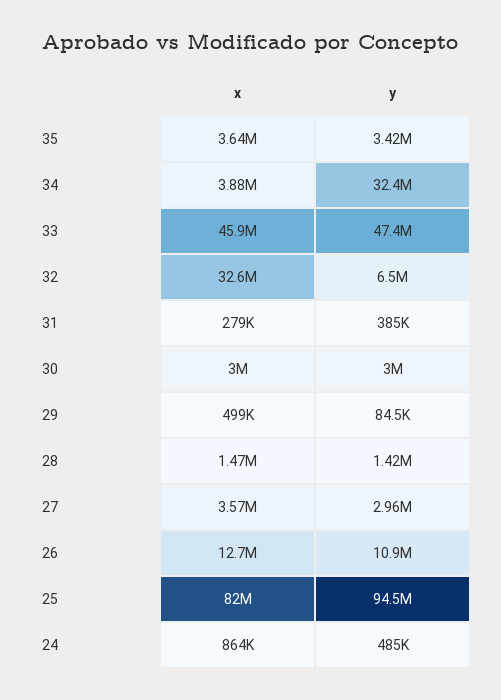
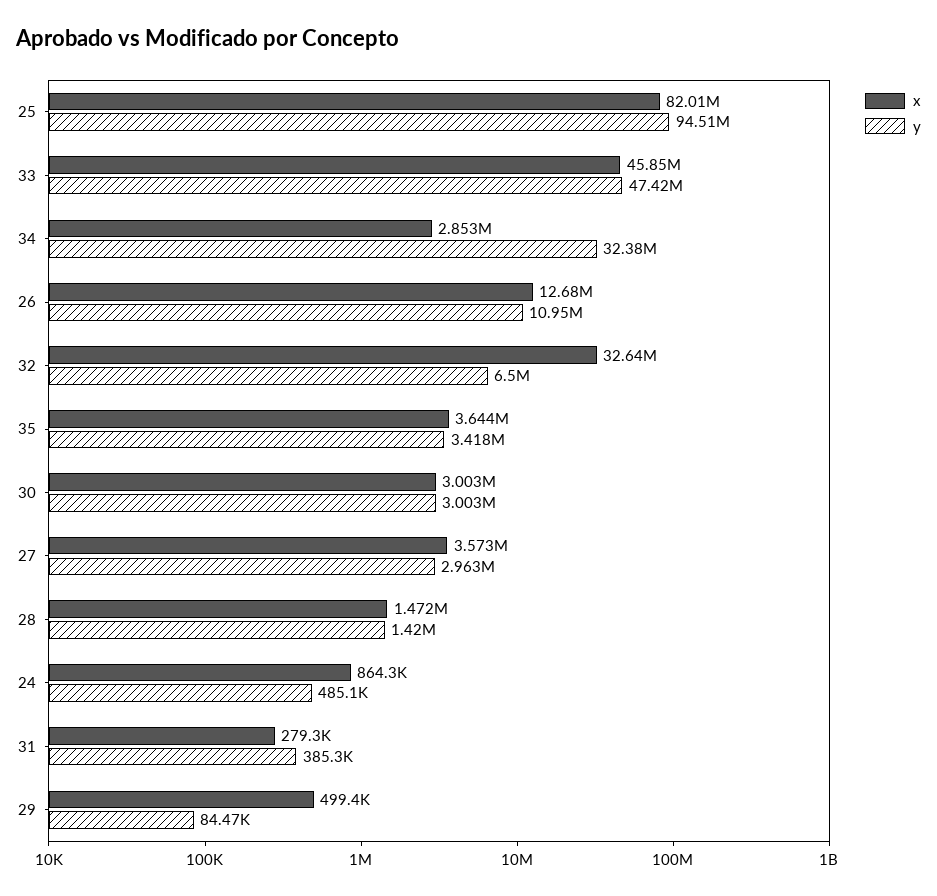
x, 34: 3880000 -> 2853000

